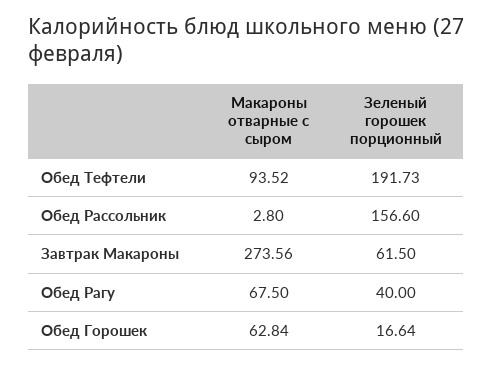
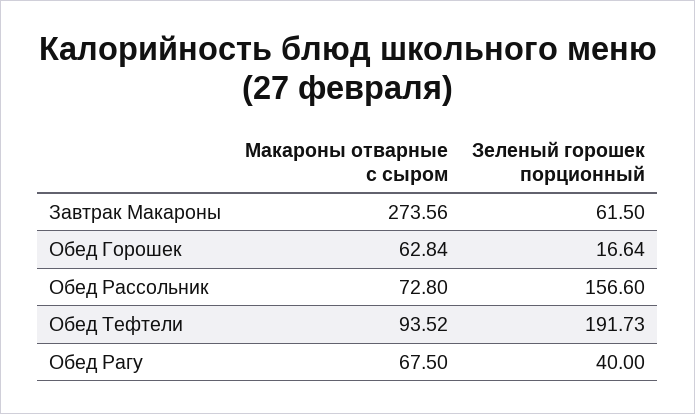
Макароны отварные с сыром, Обед Рассольник: 2.8 -> 72.8

